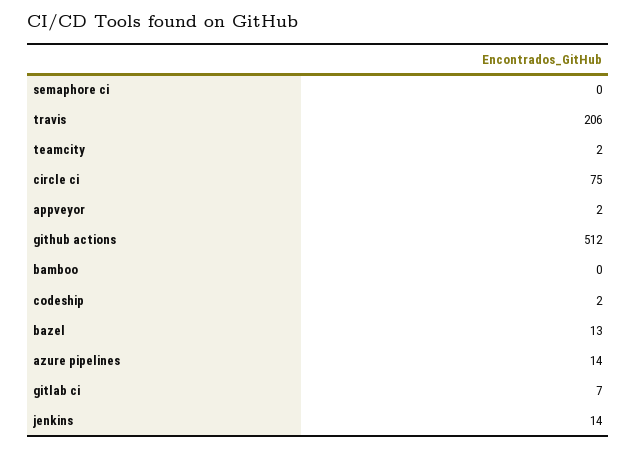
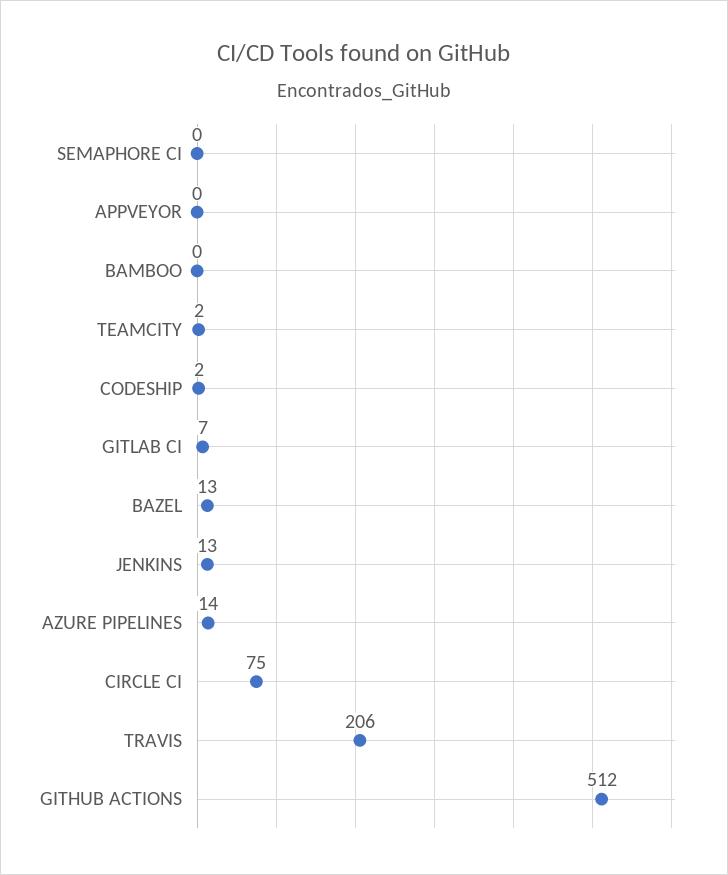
appveyor: 2 -> 0
jenkins: 14 -> 13

